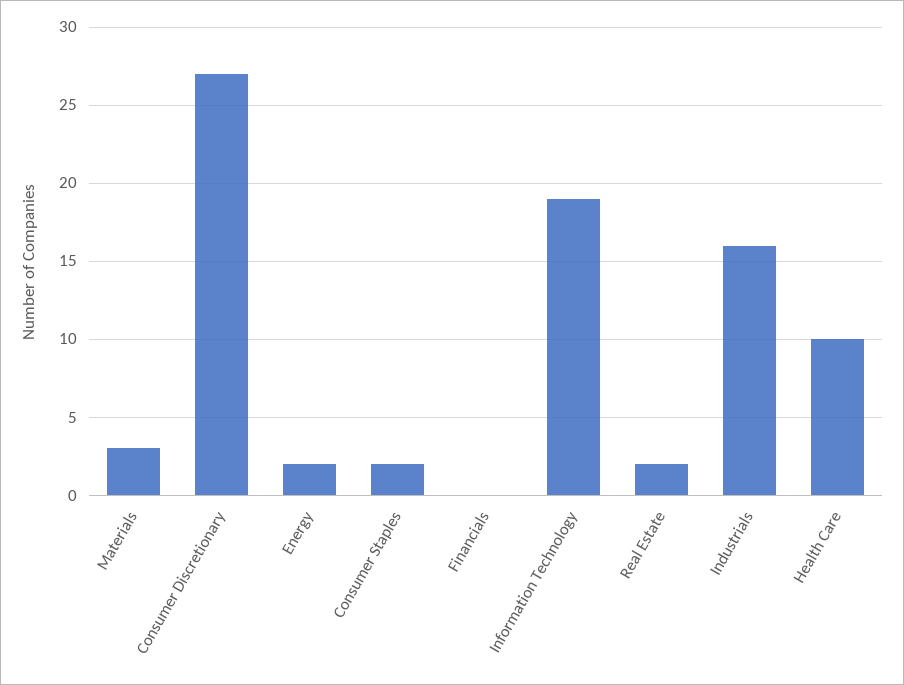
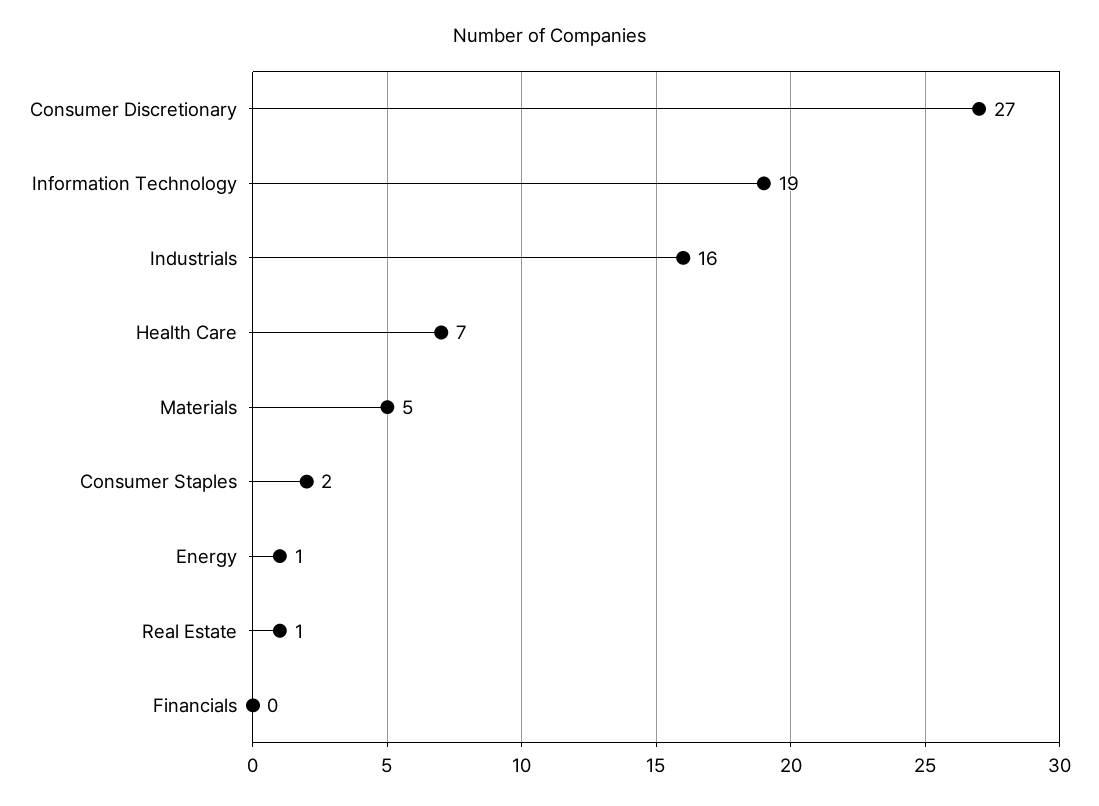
Materials: 3 -> 5
Energy: 2 -> 1
Real Estate: 2 -> 1
Health Care: 10 -> 7

